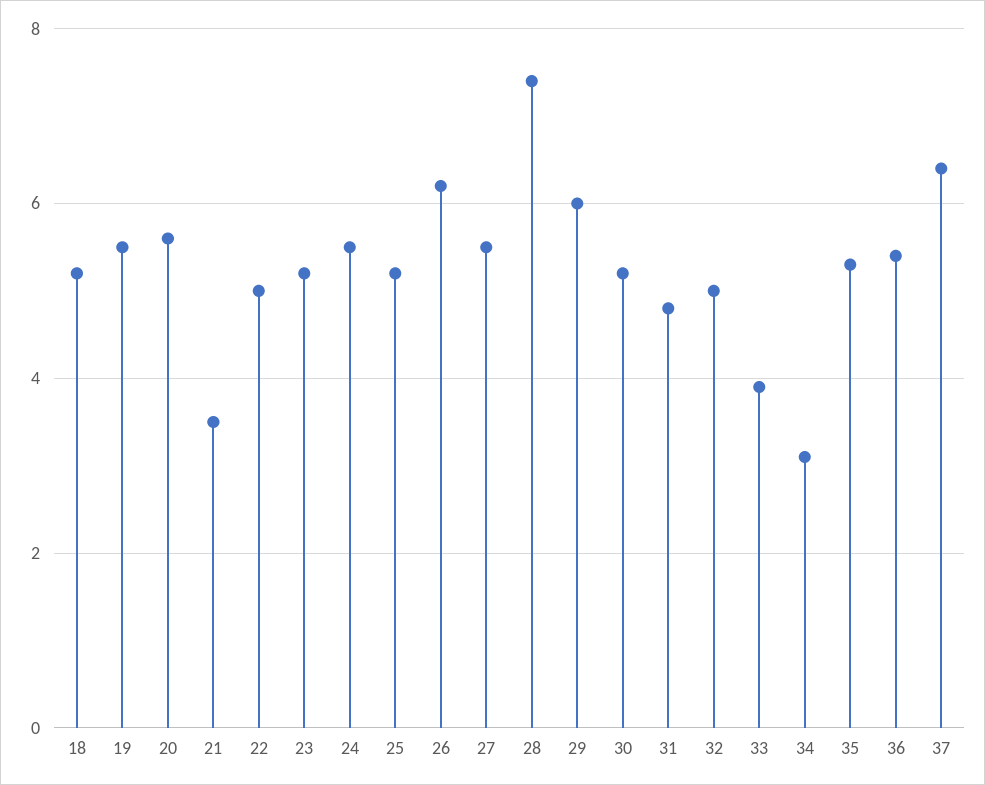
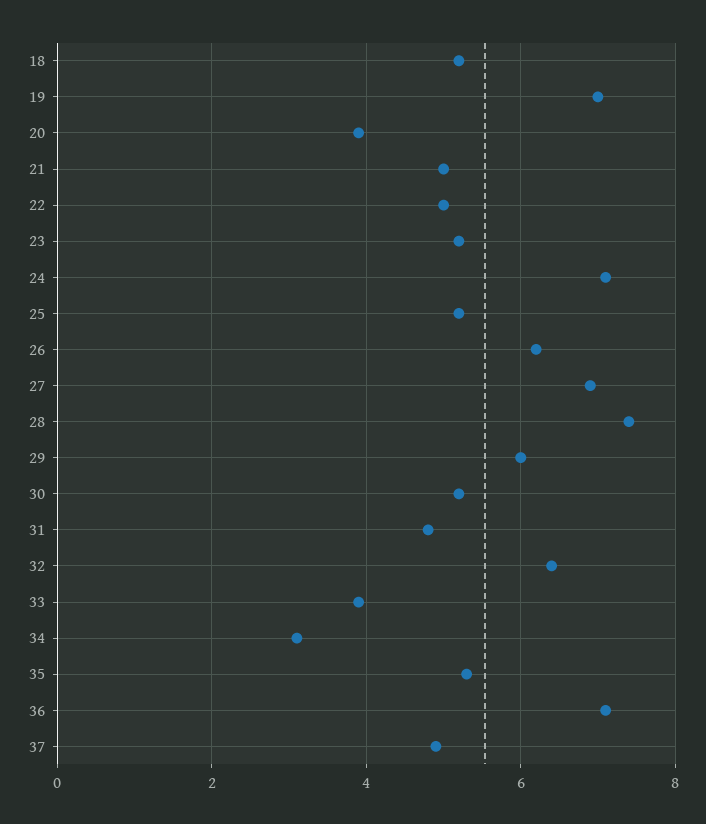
19: 5.5 -> 7
20: 5.5 -> 4
21: 3.5 -> 5
24: 5.5 -> 7
27: 5.5 -> 7
32: 5 -> 6.5
36: 5.5 -> 7
37: 6.5 -> 5

